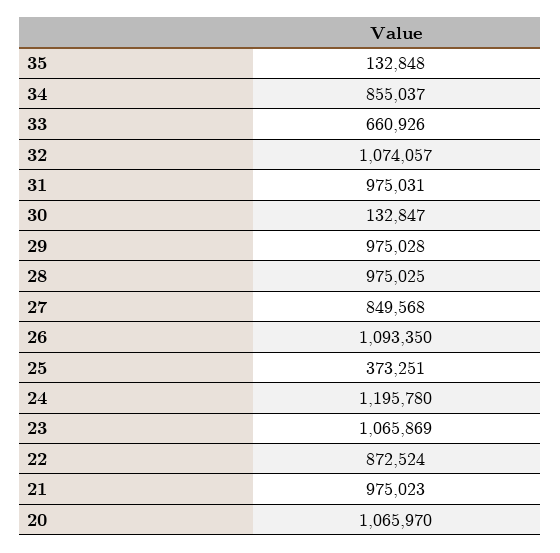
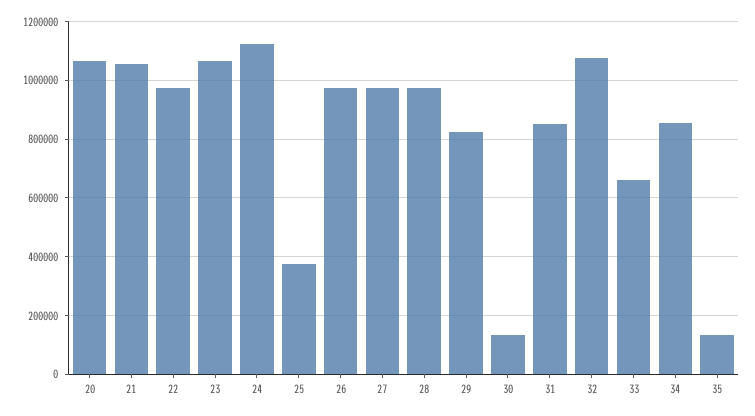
31: 975031 -> 850000
29: 975028 -> 825000
27: 849568 -> 975000
26: 1093350 -> 975000
24: 1195780 -> 1125000
22: 872524 -> 975000
21: 975023 -> 1050000

